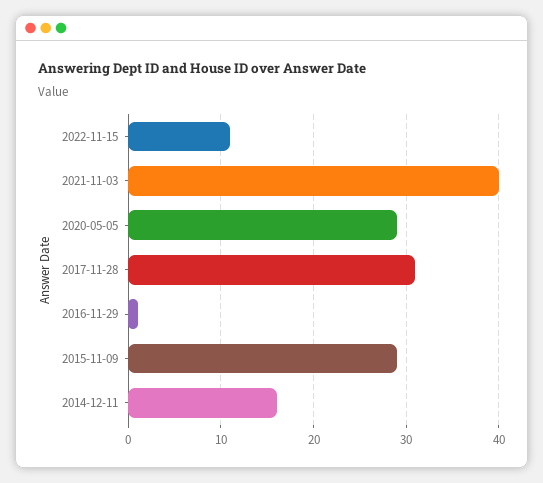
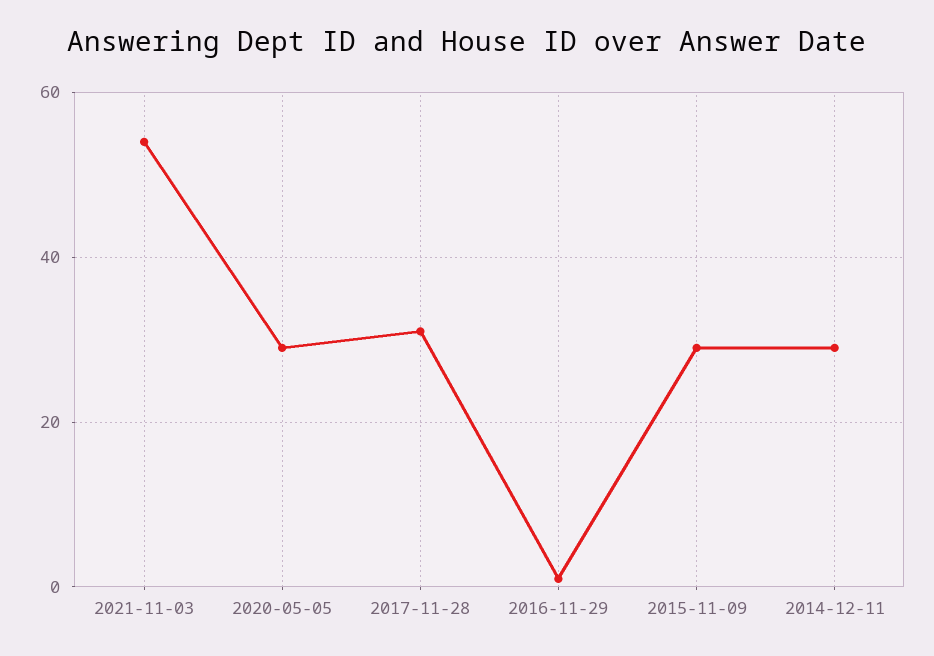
2022-11-15: 11 -> none
2021-11-03: 40 -> 55
2014-12-11: 16 -> 30

